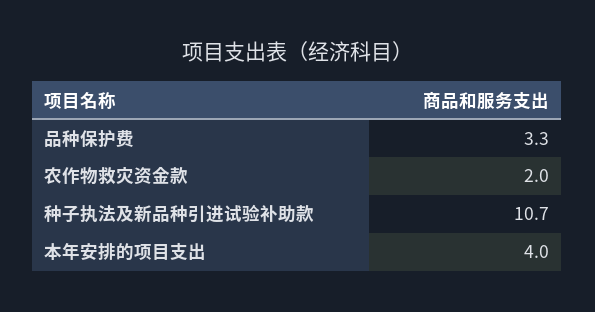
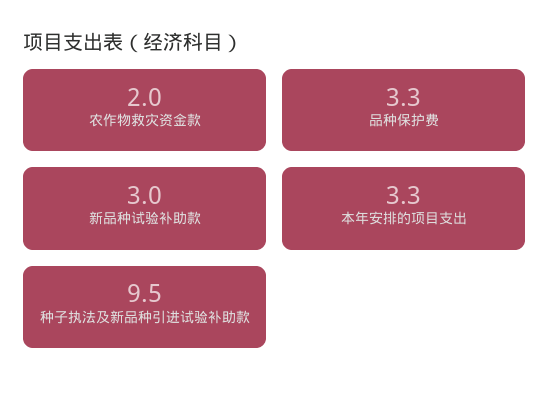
种子执法及新品种引进试验补助款: 10.7 -> 9.5
本年安排的项目支出: 4 -> 3.3
新品种试验补助款: none -> 3

